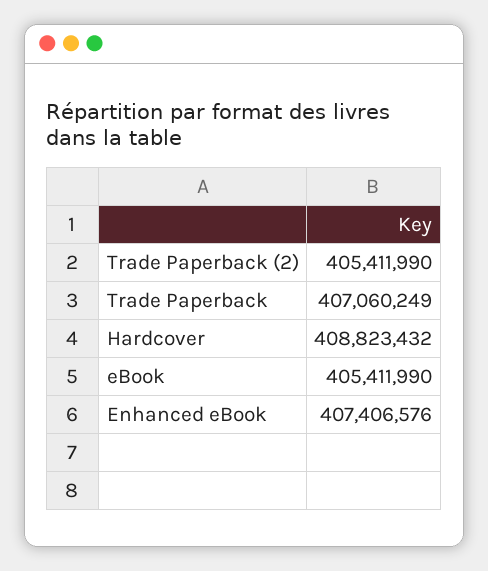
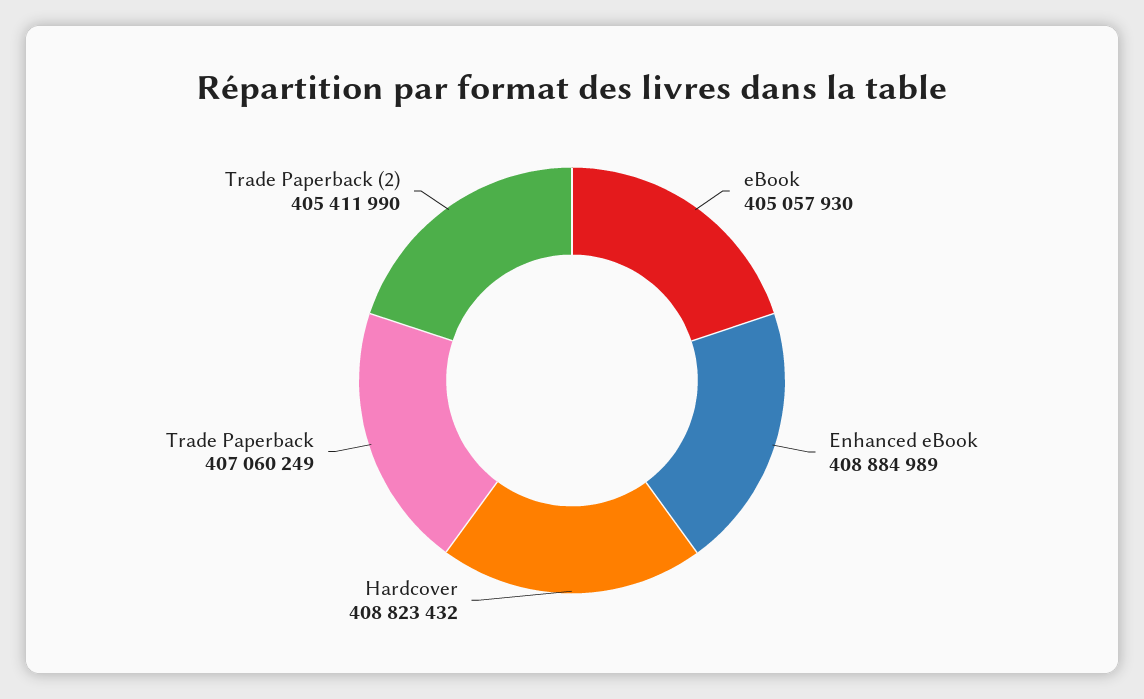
eBook: 405411990 -> 405057930
Enhanced eBook: 407406576 -> 408884989

